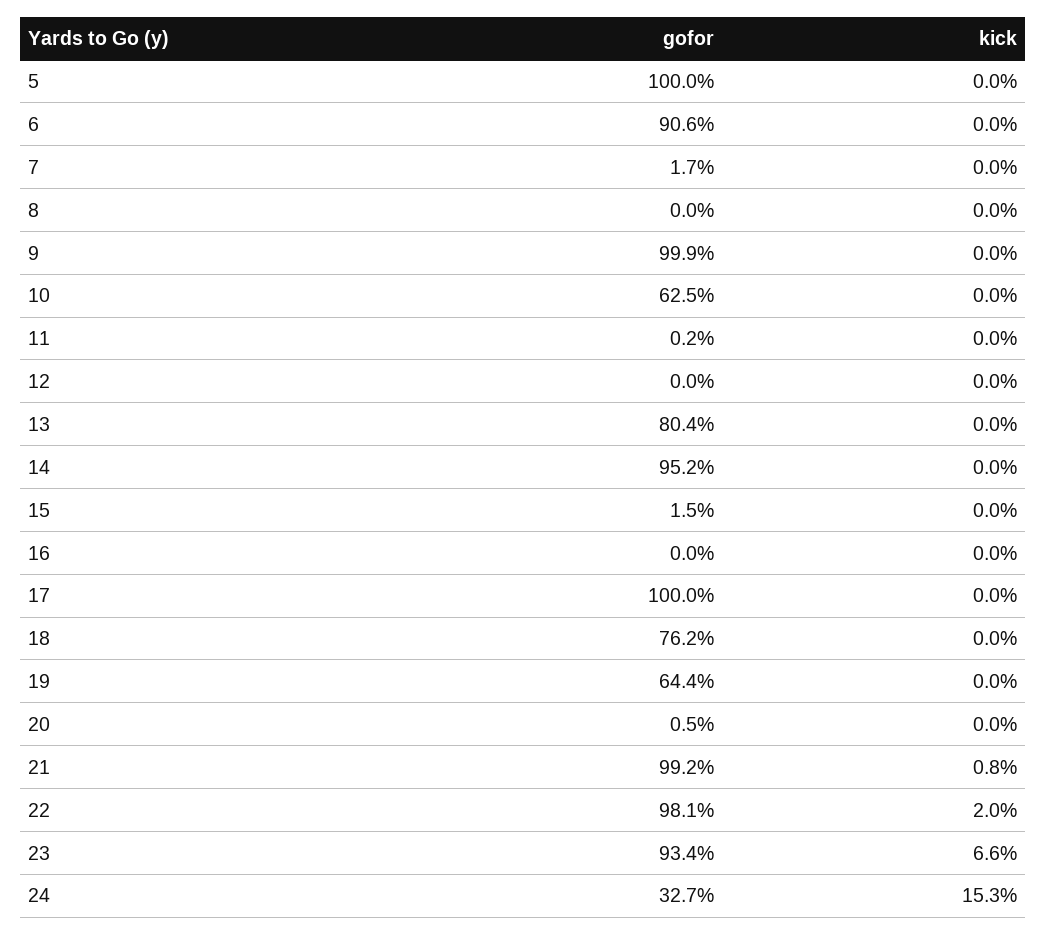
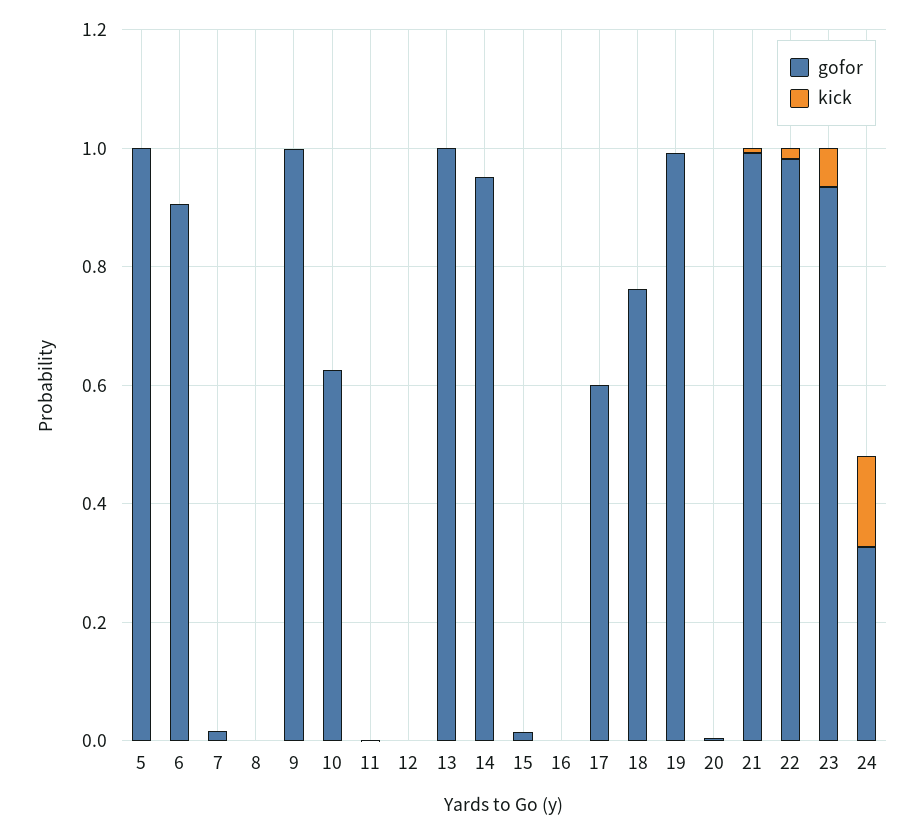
gofor, 13: 0.804 -> 1
gofor, 17: 1 -> 0.6
gofor, 19: 0.644 -> 1

